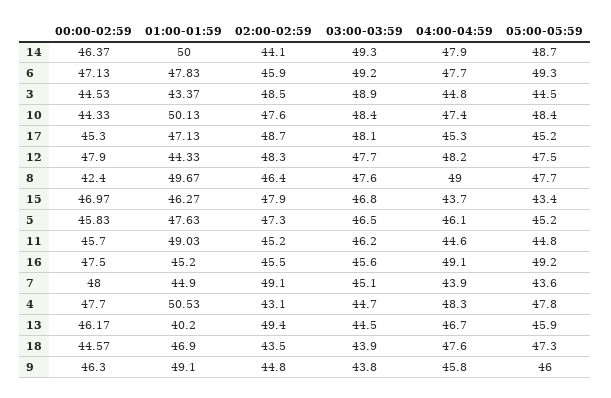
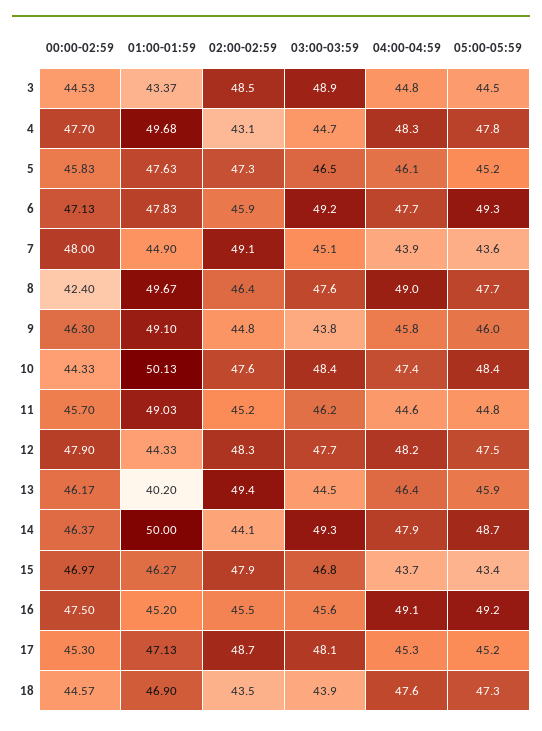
01:00-01:59, 4: 50.53 -> 49.68
04:00-04:59, 13: 46.7 -> 46.4

